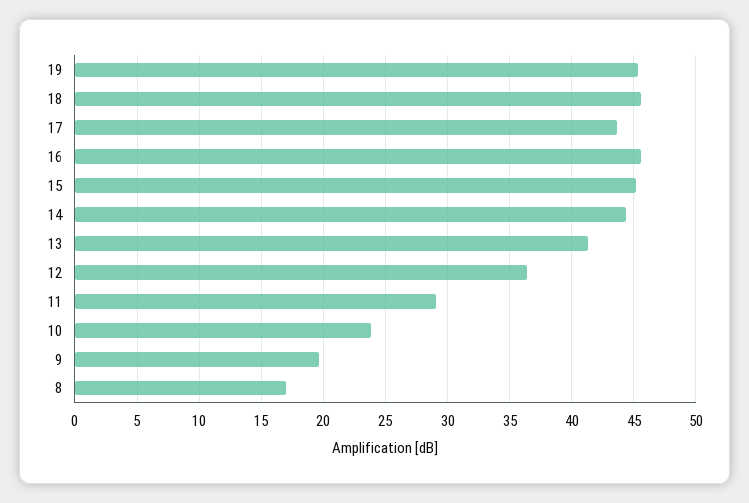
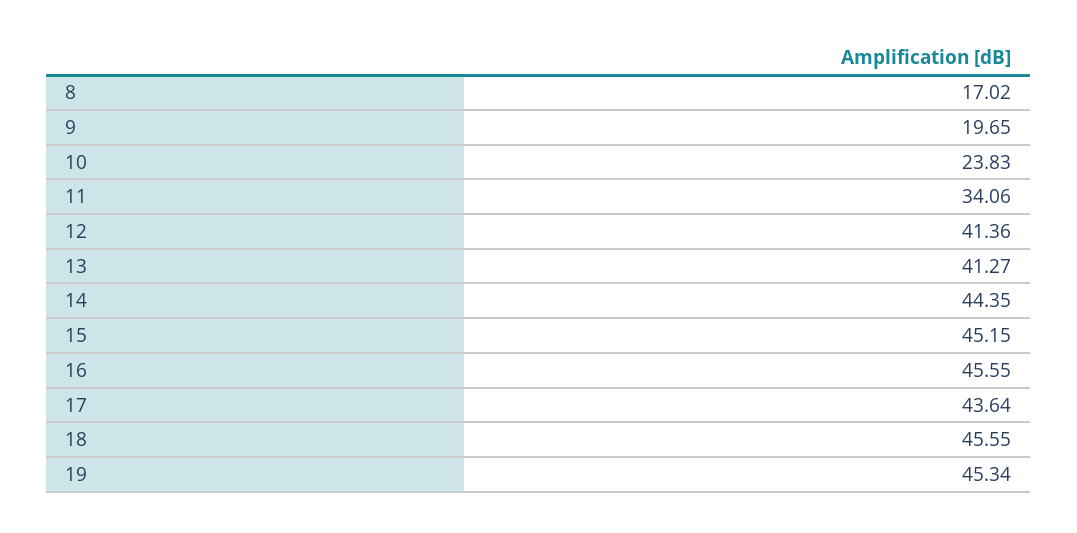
12: 36.5 -> 41.36
11: 29 -> 34.06

